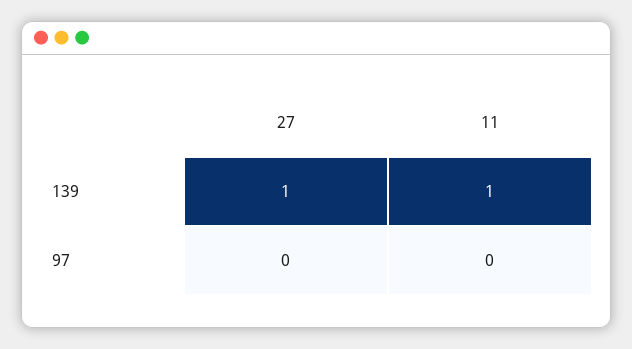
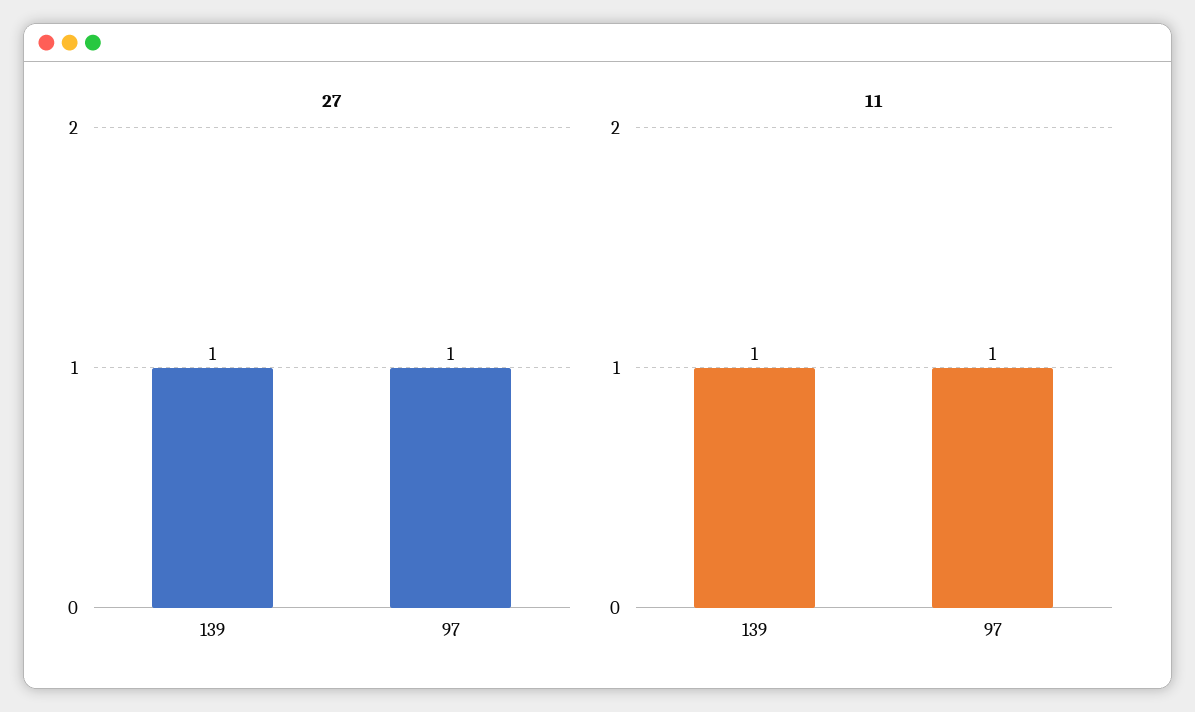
27, 97: 0 -> 1
11, 97: 0 -> 1

